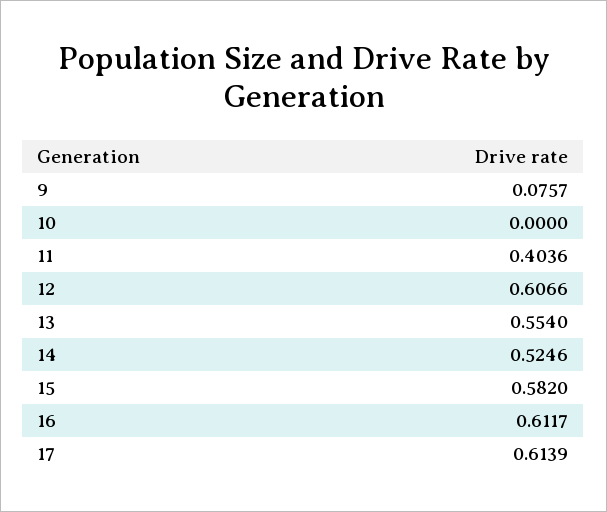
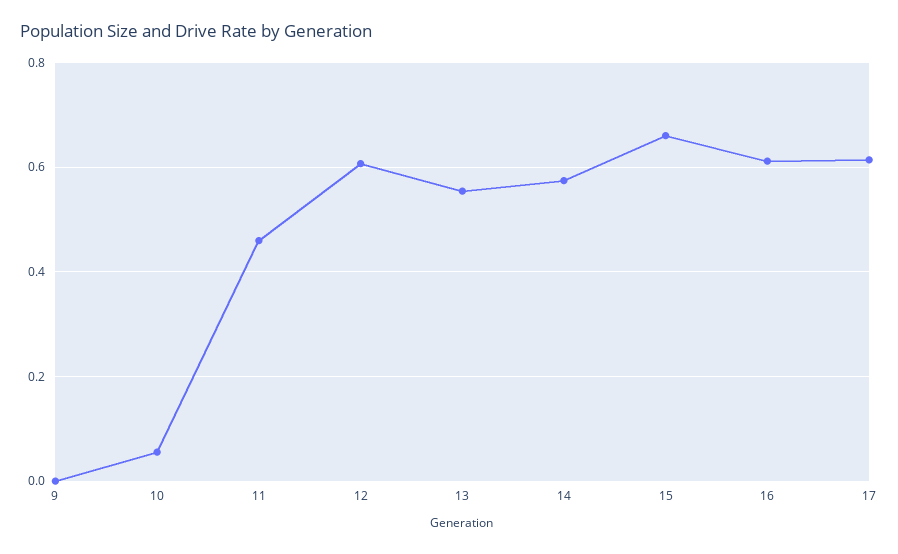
9: 0.0757 -> 0
10: 0 -> 0.06
11: 0.4036 -> 0.46
14: 0.5246 -> 0.58
15: 0.582 -> 0.66

